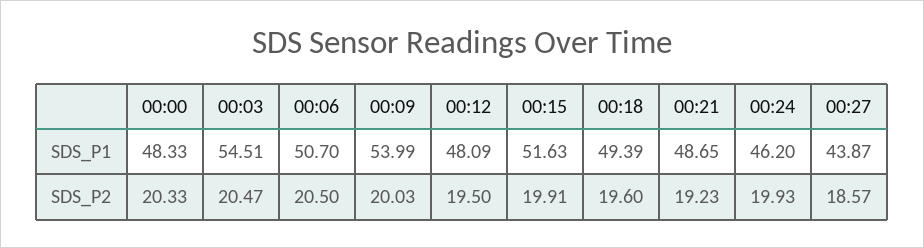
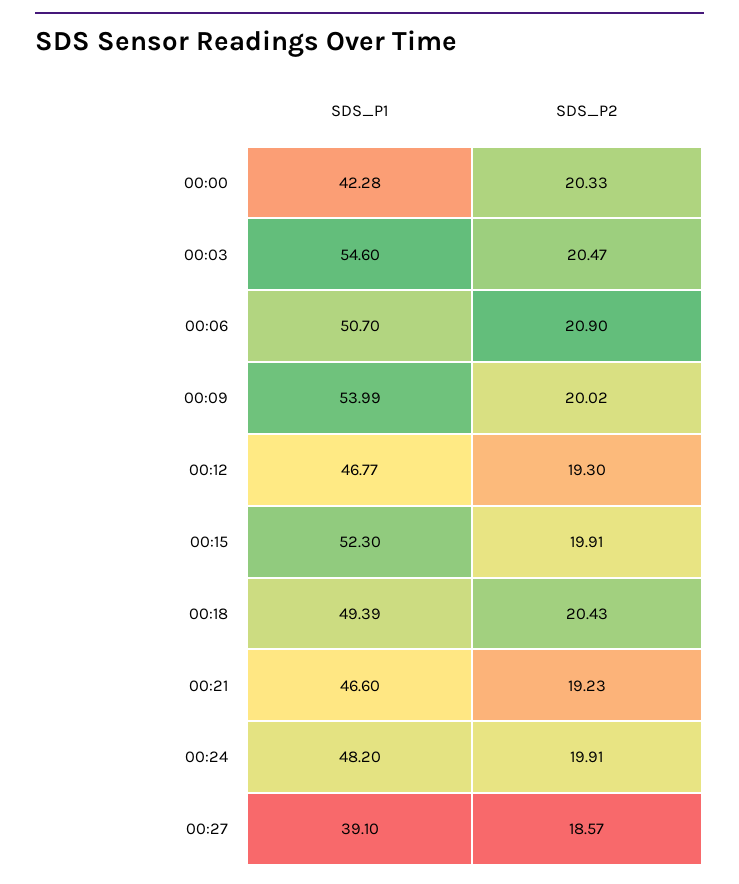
00:00, SDS_P1: 48.33 -> 42.28
00:03, SDS_P1: 54.51 -> 54.6
00:12, SDS_P1: 48.09 -> 46.77
00:15, SDS_P1: 51.63 -> 52.3
00:21, SDS_P1: 48.65 -> 46.6
00:24, SDS_P1: 46.2 -> 48.2
00:27, SDS_P1: 43.87 -> 39.1
00:06, SDS_P2: 20.5 -> 20.9
00:09, SDS_P2: 20.03 -> 20.02
00:12, SDS_P2: 19.5 -> 19.3
00:18, SDS_P2: 19.6 -> 20.43
00:24, SDS_P2: 19.93 -> 19.91

